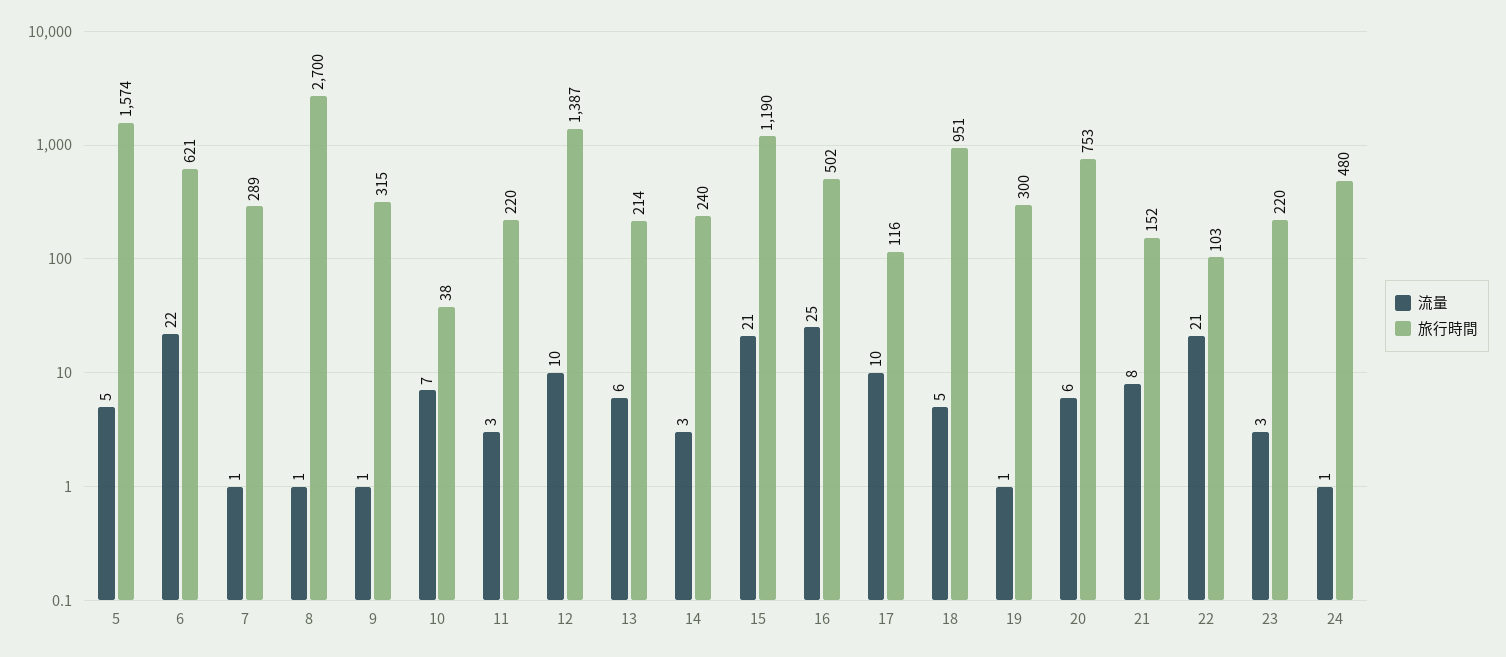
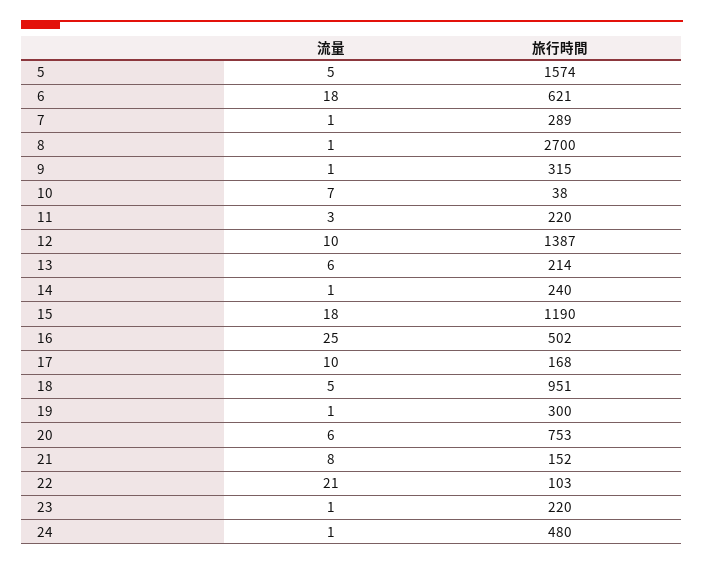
流量, 6: 22 -> 18
流量, 14: 3 -> 1
流量, 15: 21 -> 18
旅行時間, 17: 116 -> 168
流量, 23: 3 -> 1

